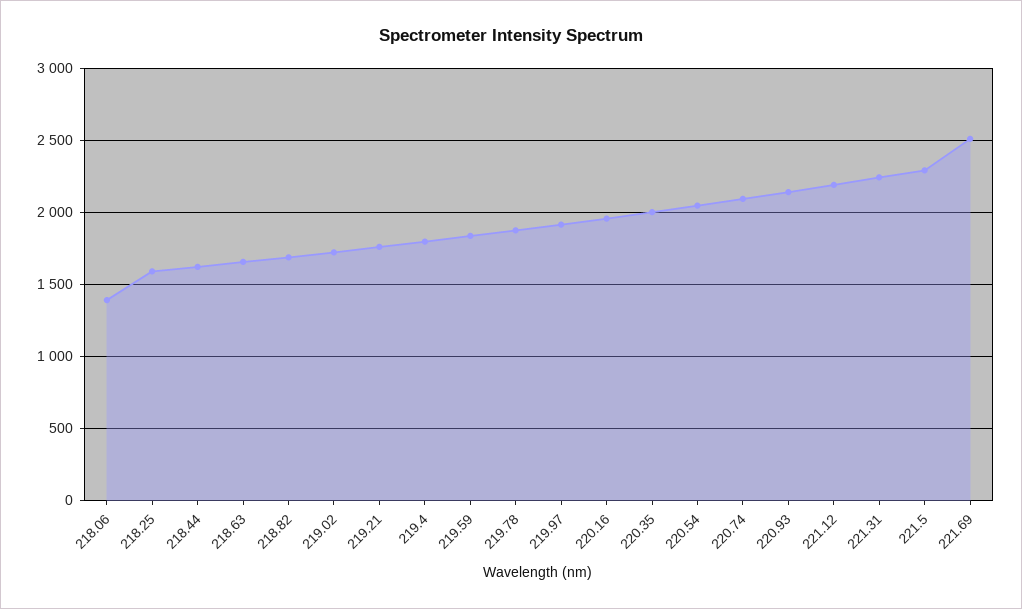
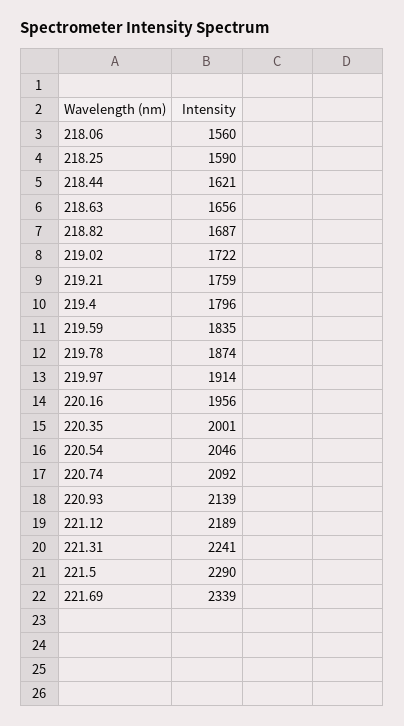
218.06: 1400 -> 1560
221.69: 2500 -> 2339

